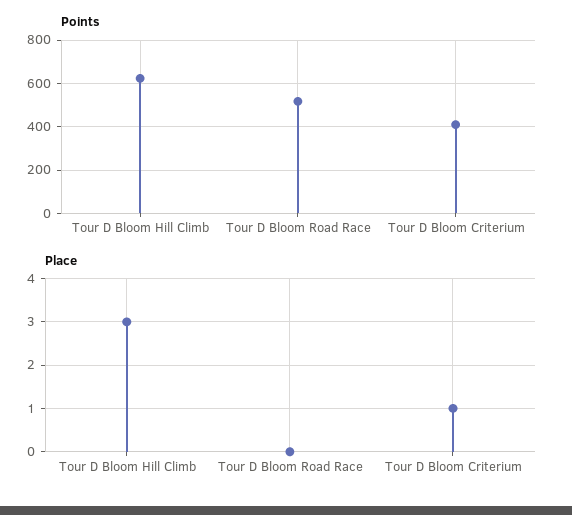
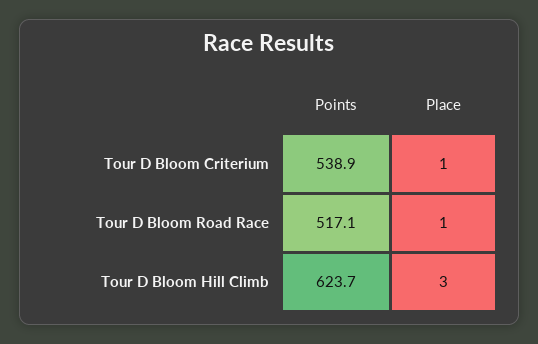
Points, Tour D Bloom Criterium: 400 -> 538.9
Place, Tour D Bloom Road Race: 0 -> 1

